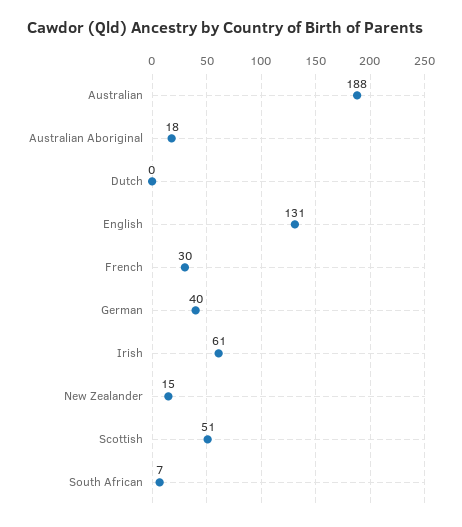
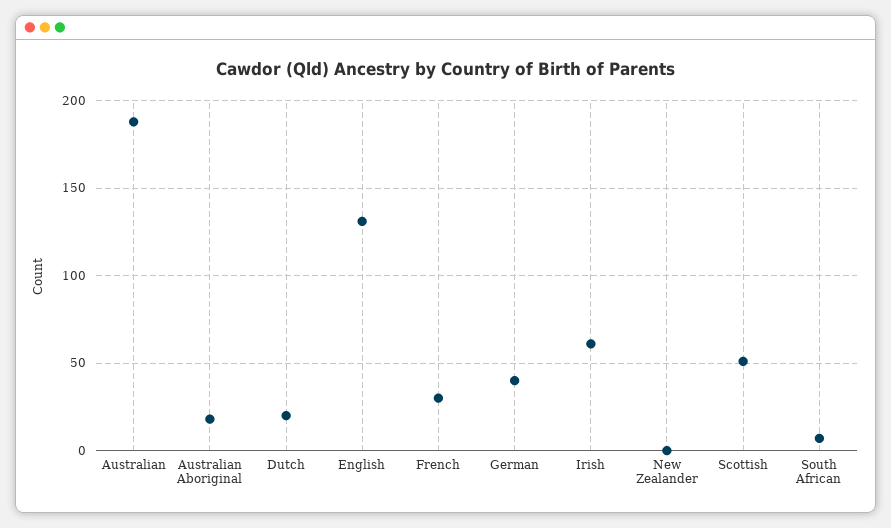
Dutch: 0 -> 20
New Zealander: 15 -> 0

